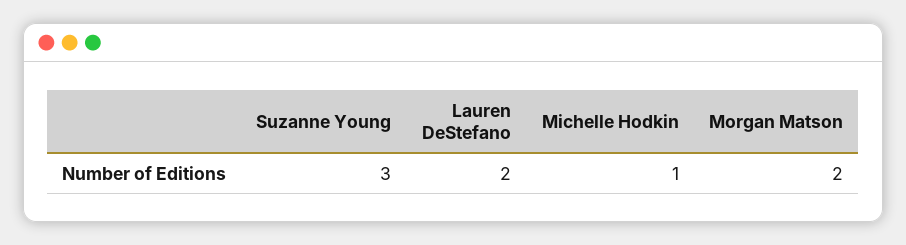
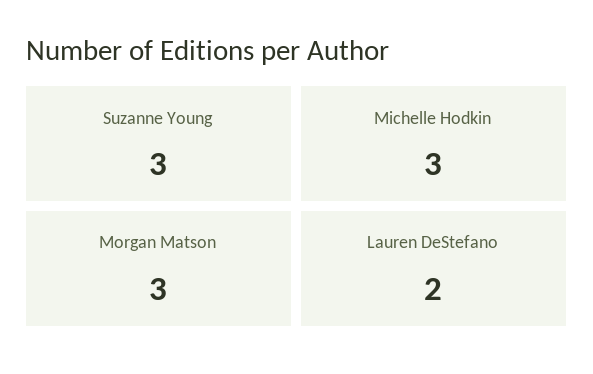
Michelle Hodkin: 1 -> 3
Morgan Matson: 2 -> 3

